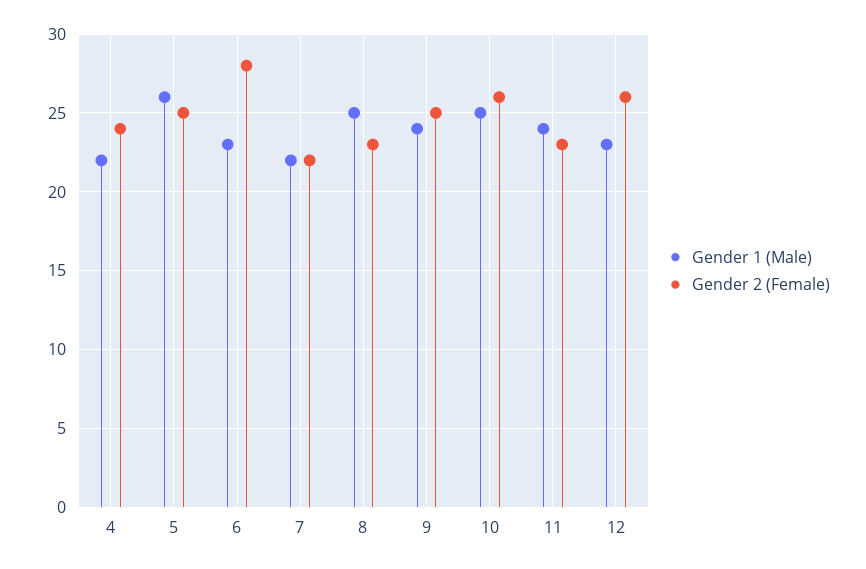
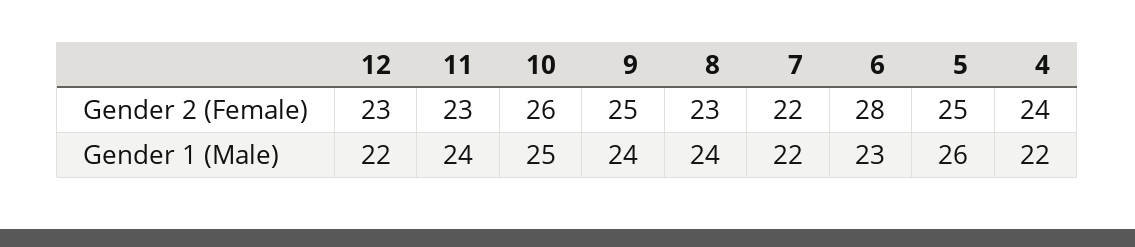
Gender 1 (Male), 8: 25 -> 24
Gender 1 (Male), 12: 23 -> 22
Gender 2 (Female), 12: 26 -> 23

